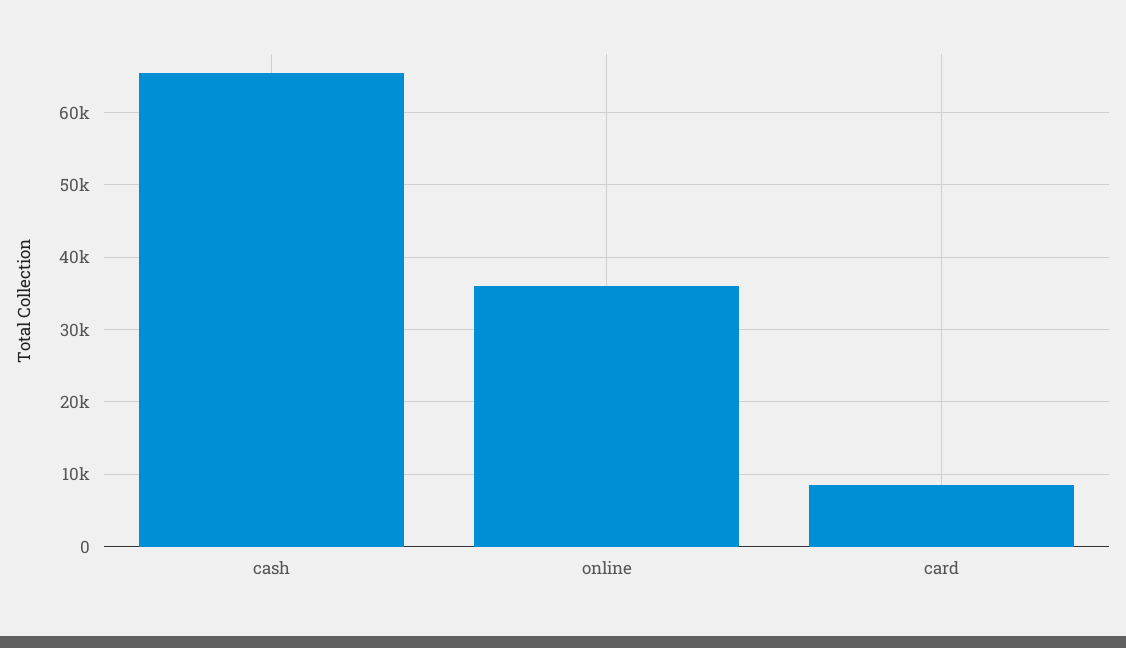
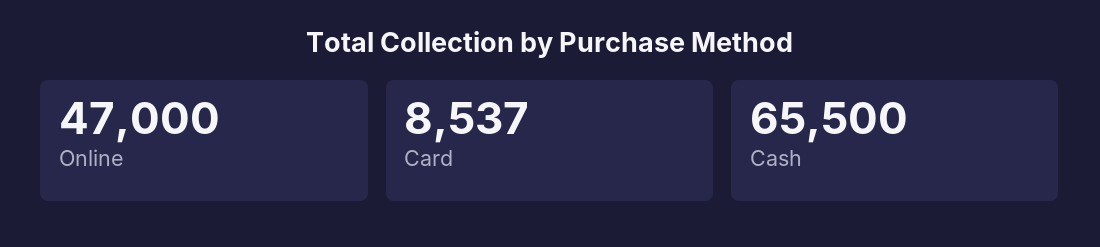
online: 36000 -> 47000

